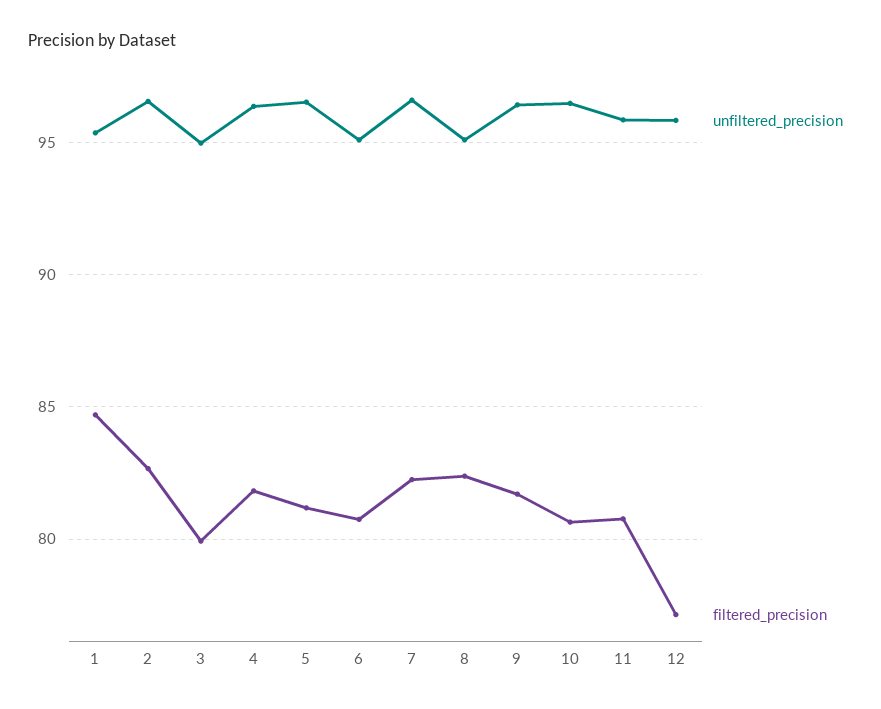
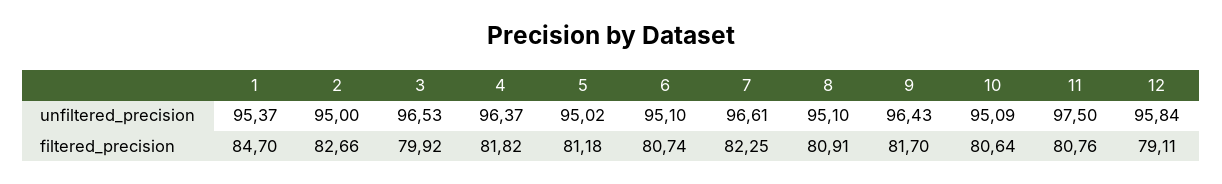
unfiltered_precision, 2: 96.5 -> 95
unfiltered_precision, 3: 95 -> 96.53
unfiltered_precision, 5: 96.5 -> 95.02
filtered_precision, 8: 82.5 -> 80.91
unfiltered_precision, 10: 96.5 -> 95.09
unfiltered_precision, 11: 96 -> 97.5
filtered_precision, 12: 77 -> 79.11

